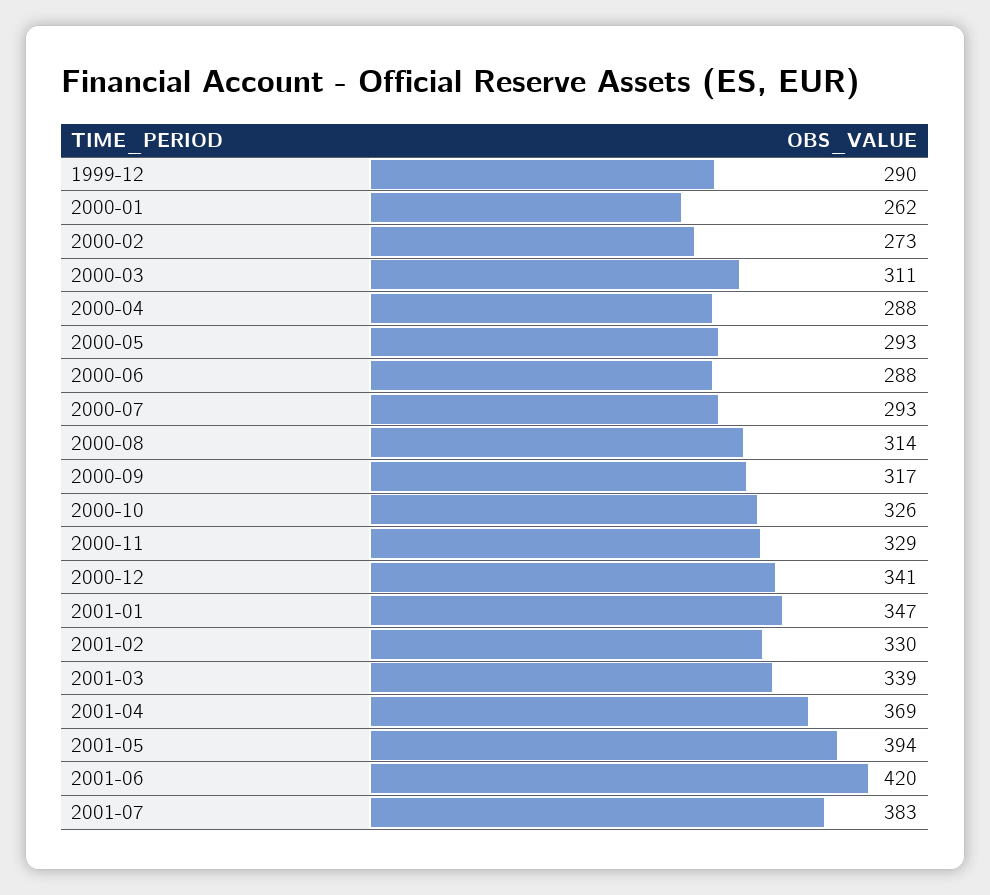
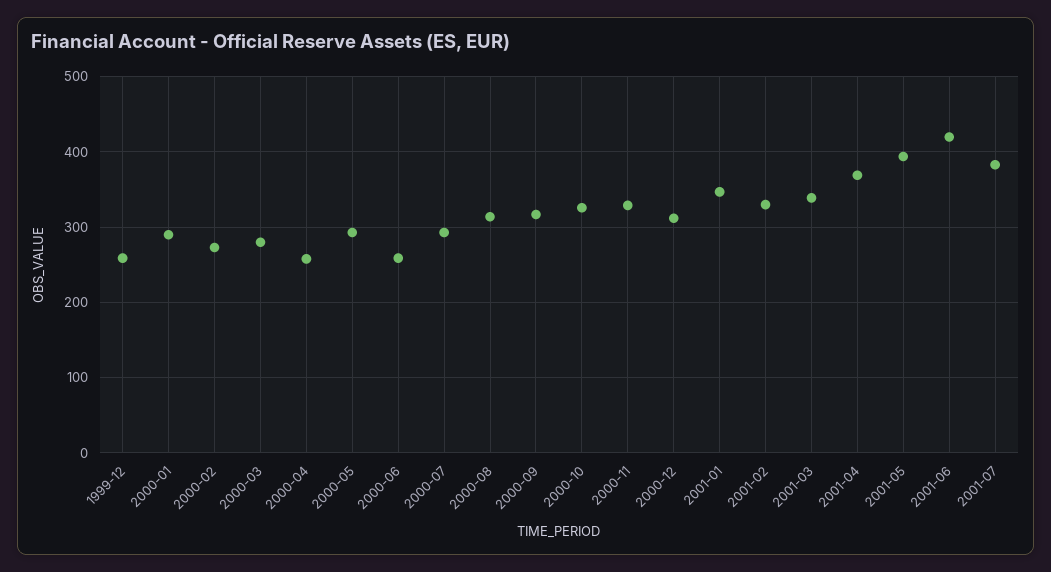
1999-12: 290 -> 260
2000-01: 262 -> 290
2000-03: 311 -> 280
2000-04: 288 -> 260
2000-06: 288 -> 260
2000-12: 341 -> 310

